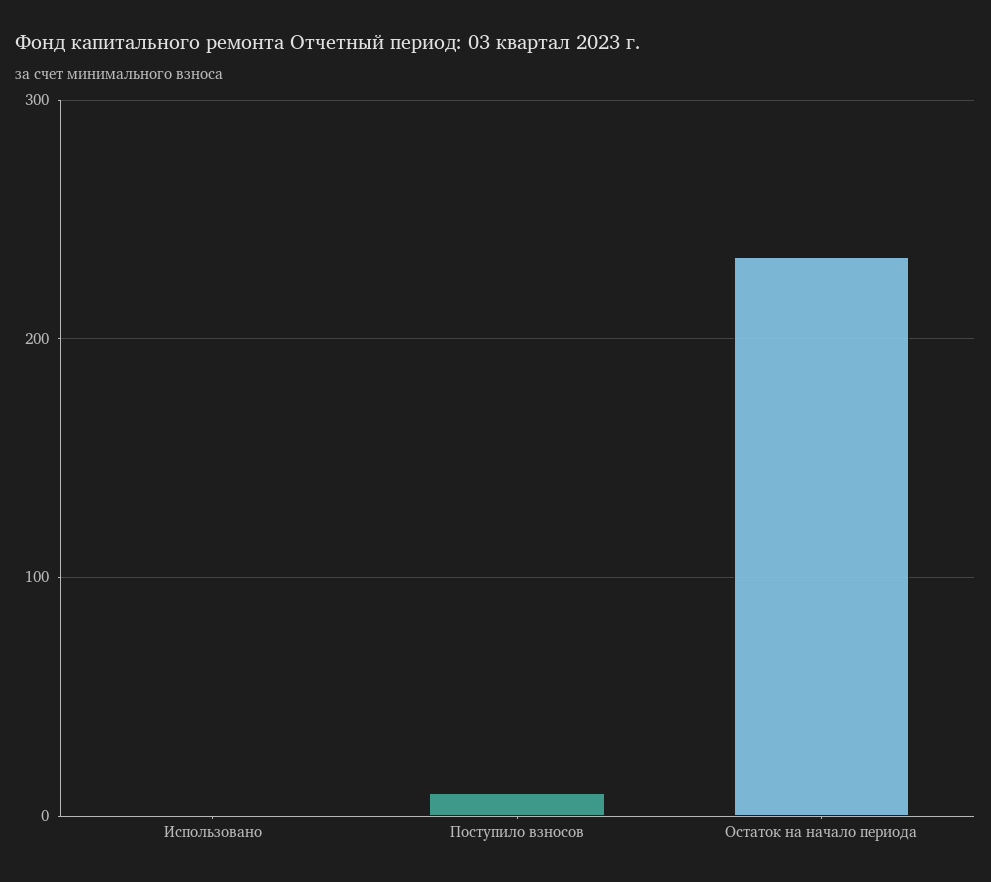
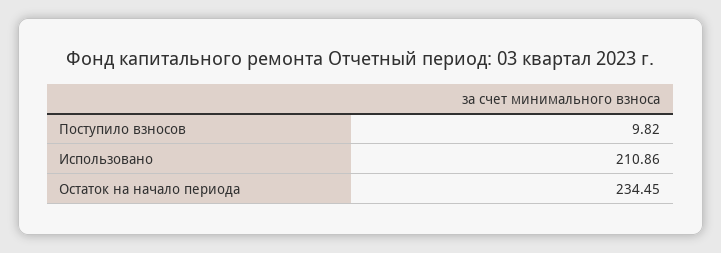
Использовано: 0 -> 210.86

